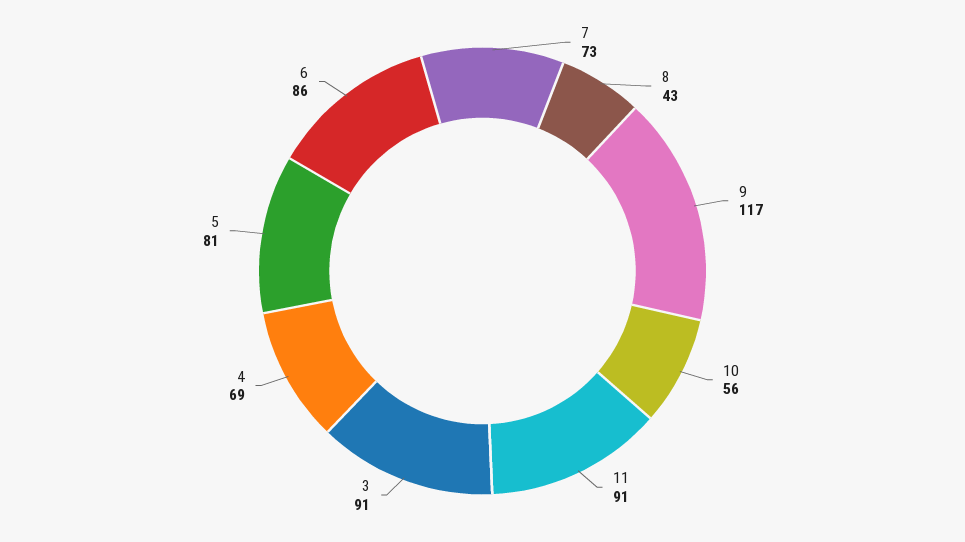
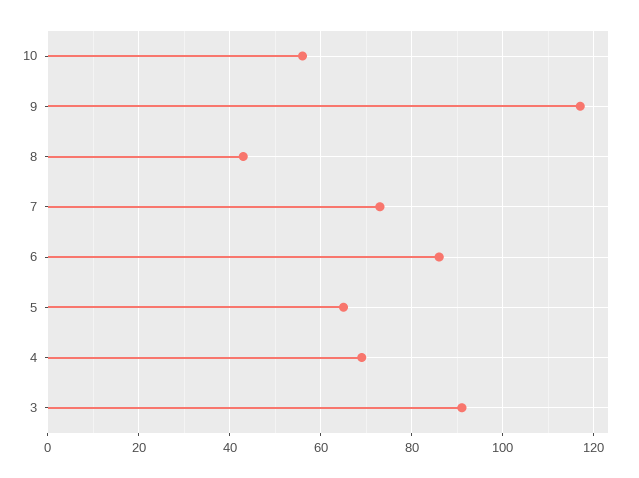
11: 91 -> none
5: 81 -> 65

